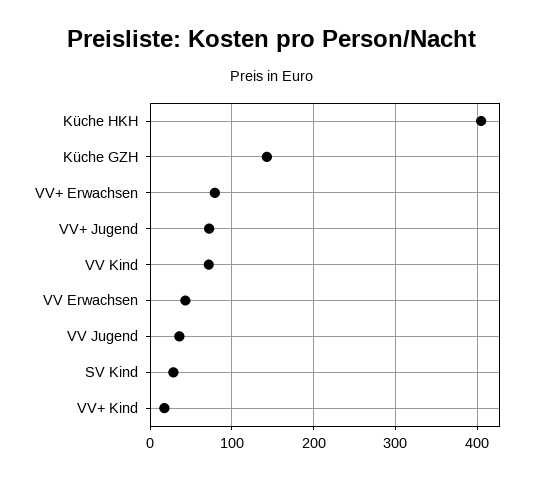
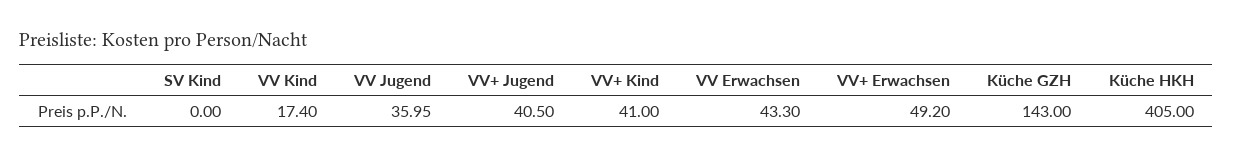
VV+ Erwachsen: 80 -> 49.2
VV+ Jugend: 70 -> 40.5
VV Kind: 70 -> 17.4
SV Kind: 30 -> 0
VV+ Kind: 20 -> 41

